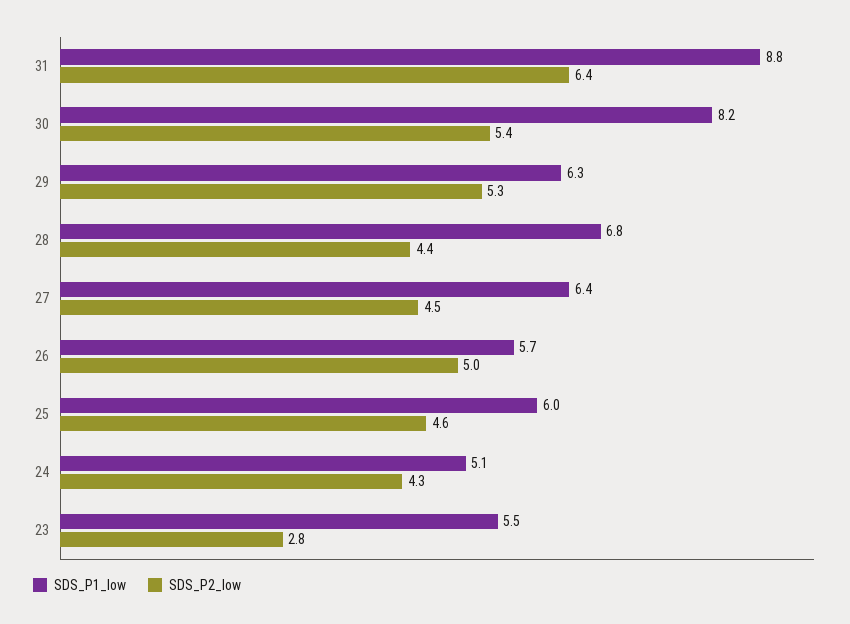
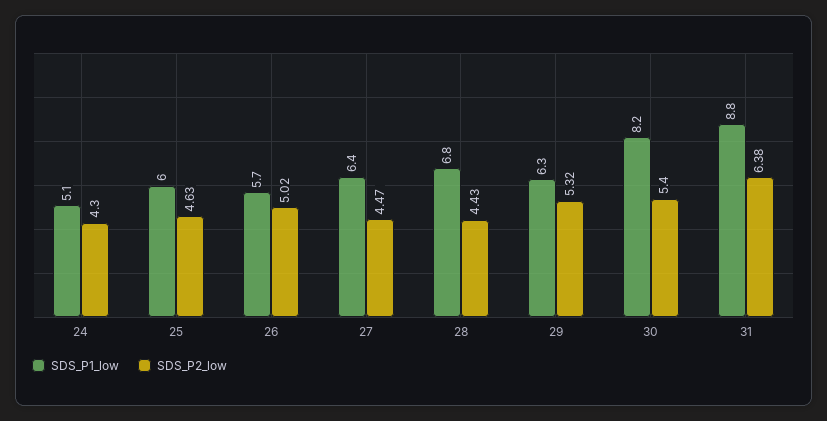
SDS_P1_low, 23: 5.5 -> none
SDS_P2_low, 23: 2.8 -> none

